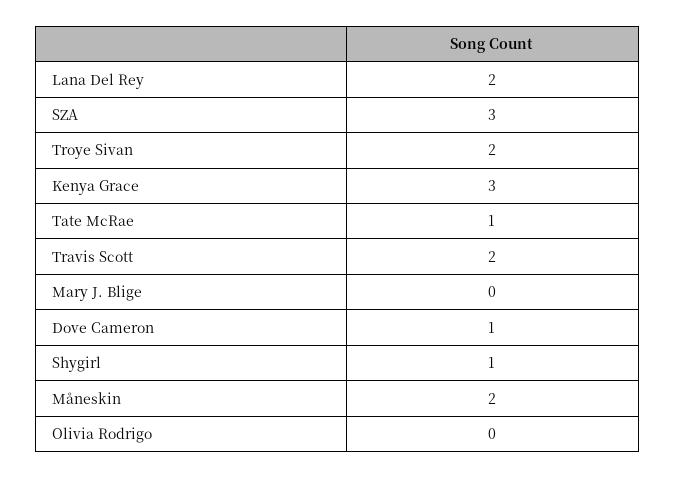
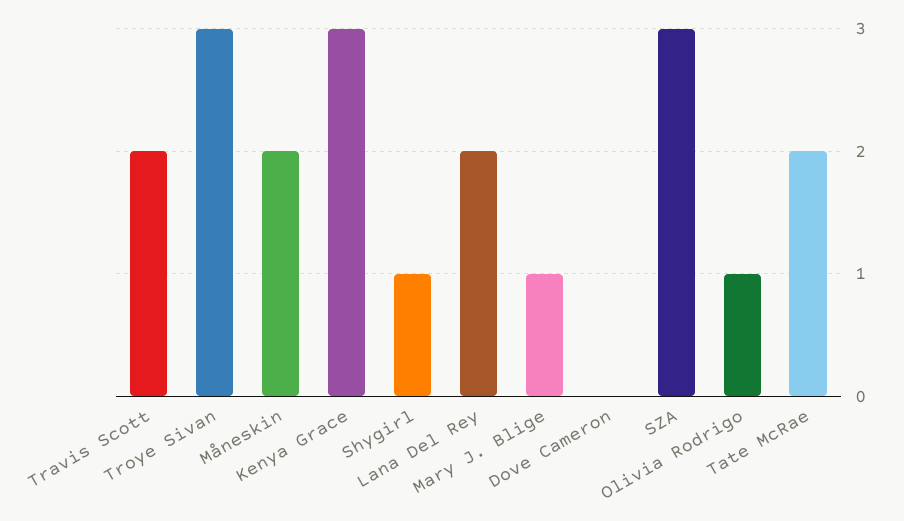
Troye Sivan: 2 -> 3
Tate McRae: 1 -> 2
Mary J. Blige: 0 -> 1
Dove Cameron: 1 -> 0
Olivia Rodrigo: 0 -> 1

